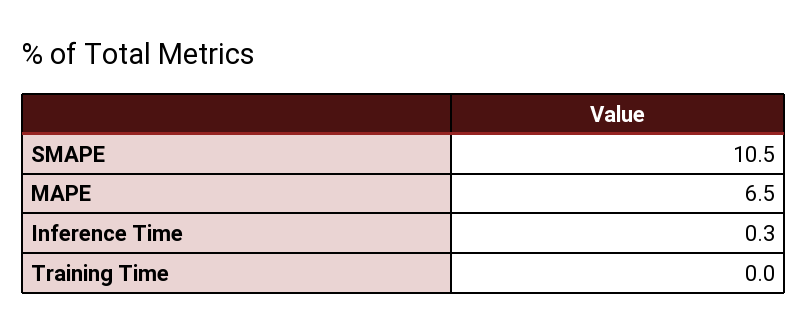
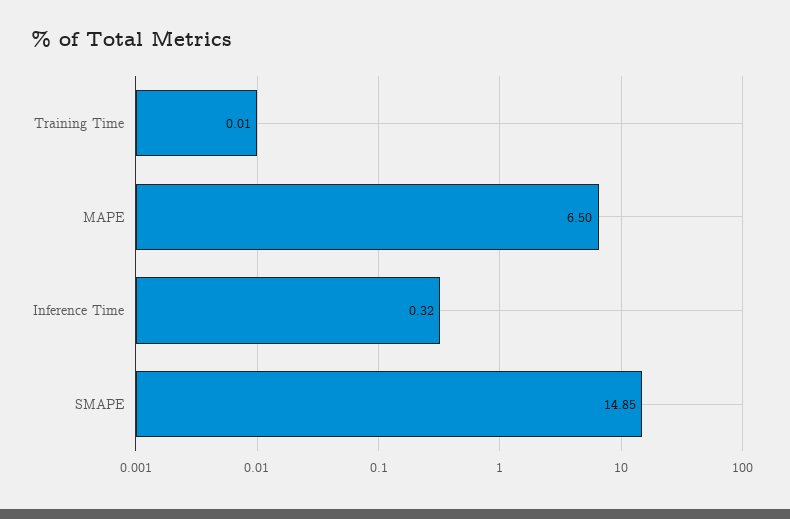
SMAPE: 10.5 -> 14.85

